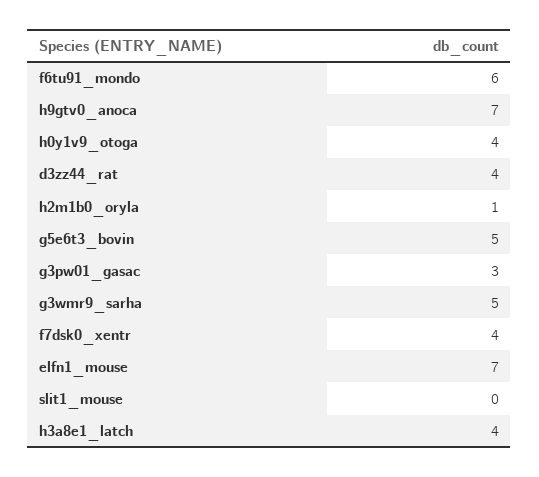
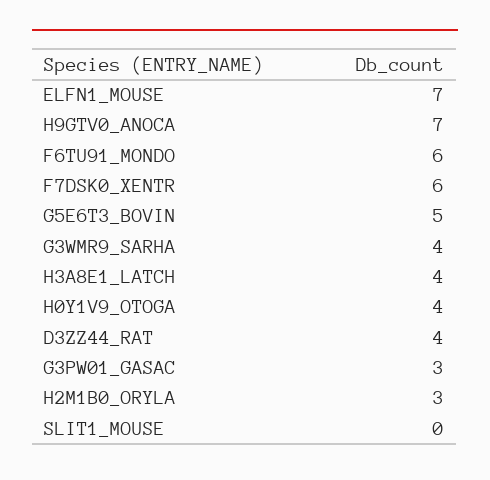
h2m1b0_oryla: 1 -> 3
g3wmr9_sarha: 5 -> 4
f7dsk0_xentr: 4 -> 6

